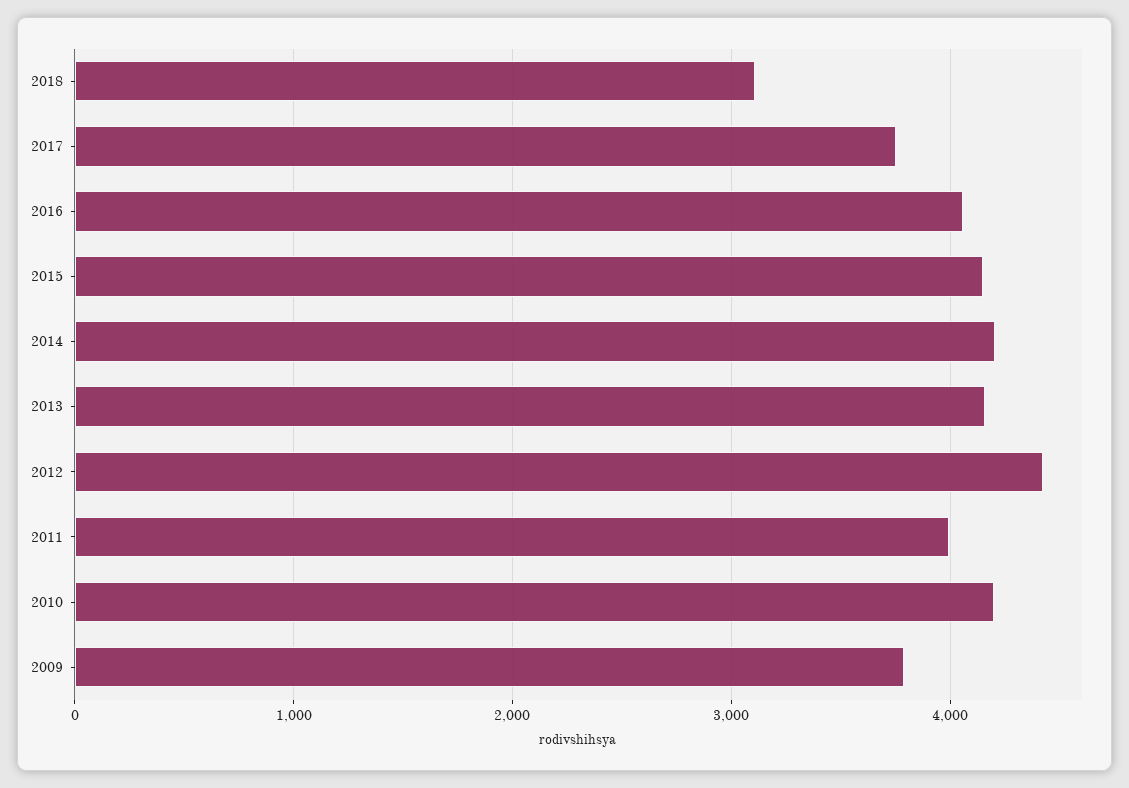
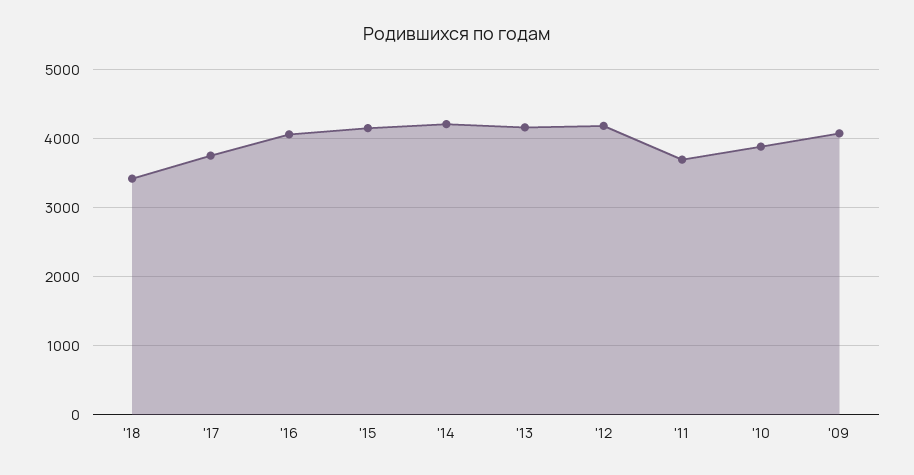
2018: 3100 -> 3400
2012: 4400 -> 4200
2011: 4000 -> 3700
2010: 4200 -> 3900
2009: 3800 -> 4100

